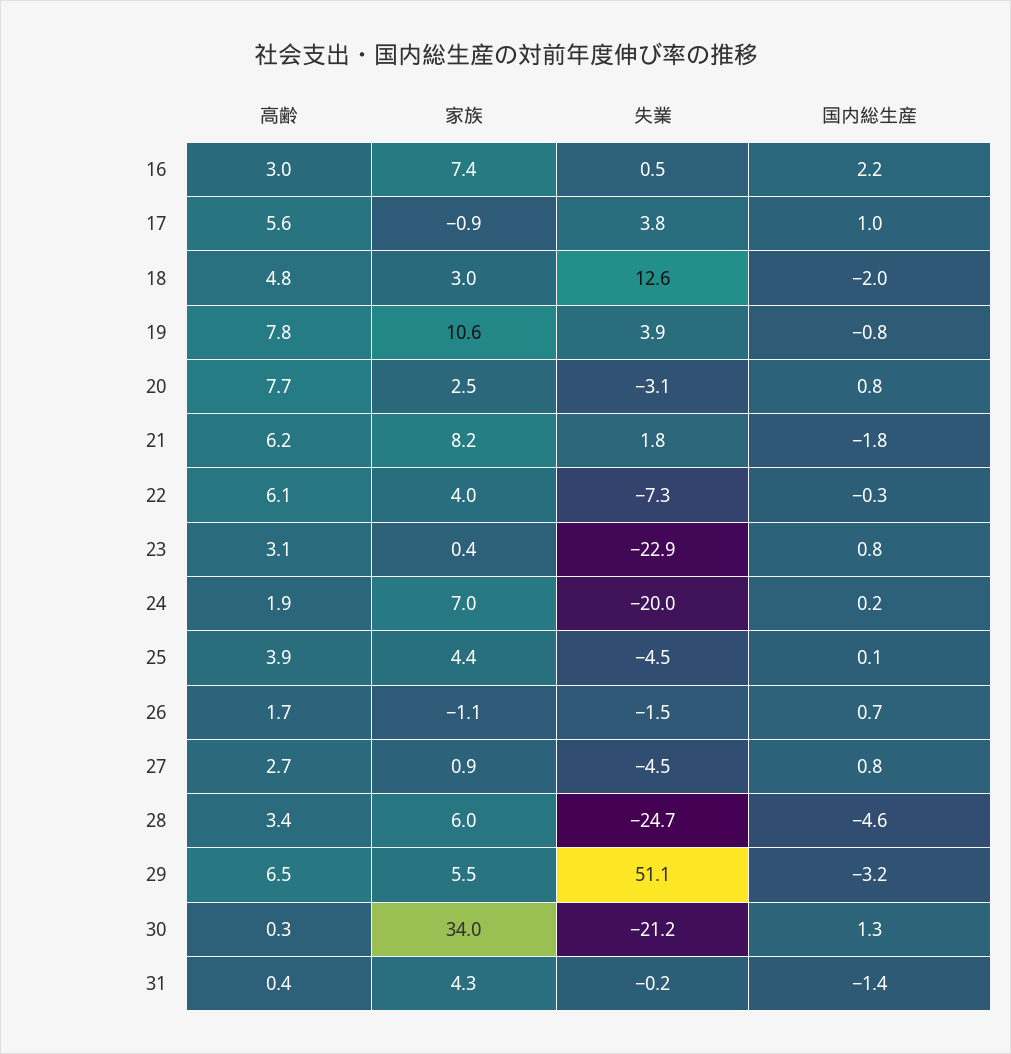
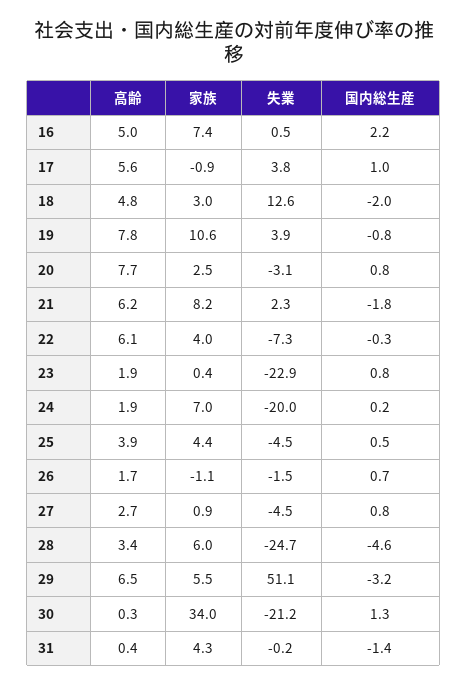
高齢, 16: 3 -> 5
失業, 21: 1.8 -> 2.3
高齢, 23: 3.1 -> 1.9
国内総生産, 25: 0.1 -> 0.5

